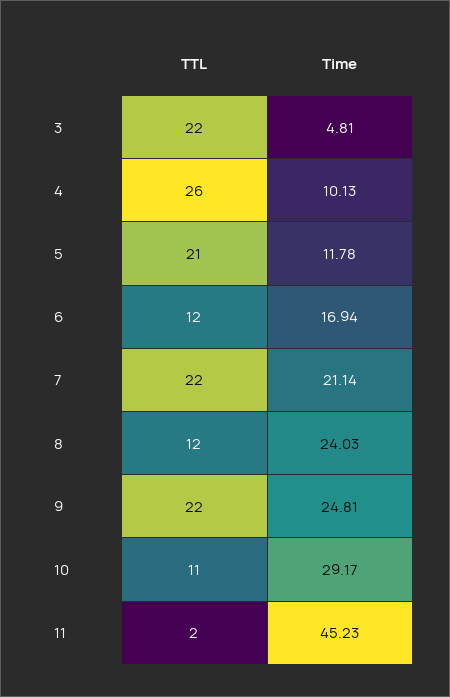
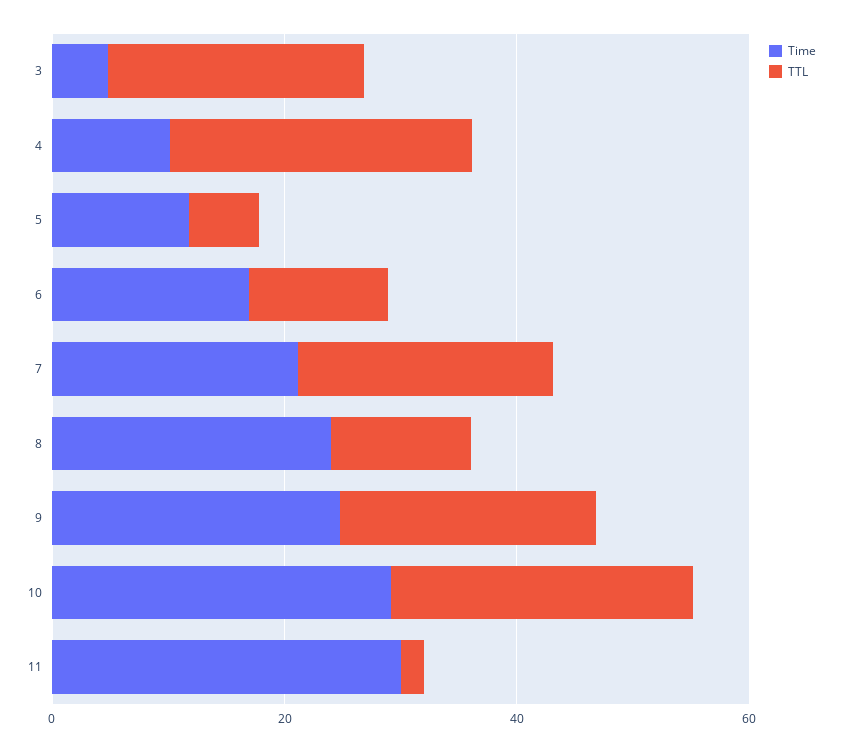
TTL, 5: 21 -> 5
TTL, 10: 11 -> 25
Time, 11: 45.23 -> 30

